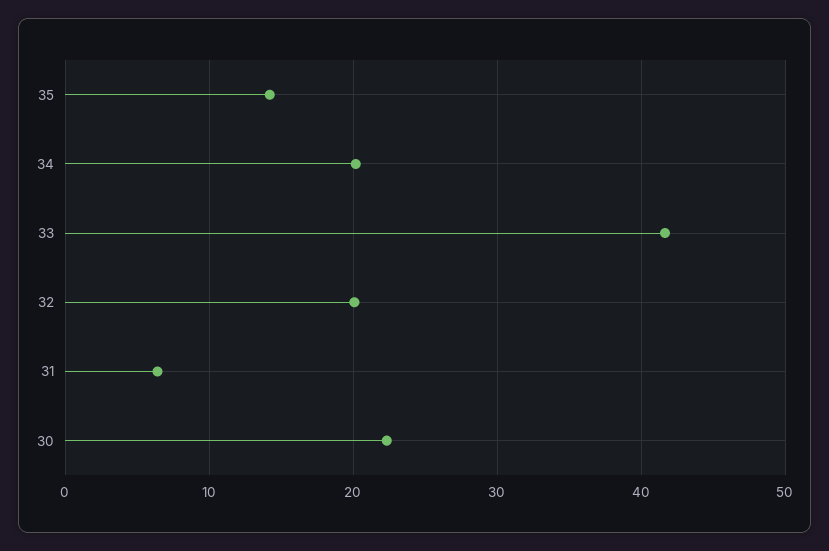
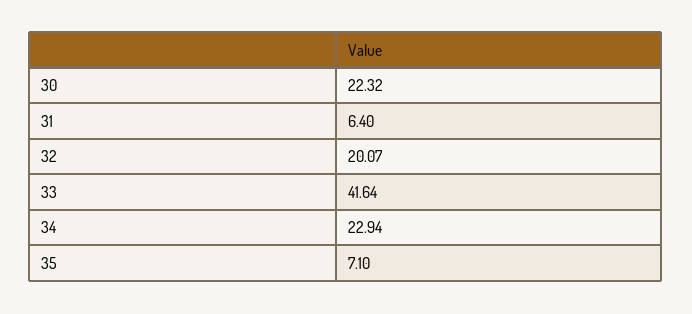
35: 14 -> 7.1
34: 20 -> 22.94

